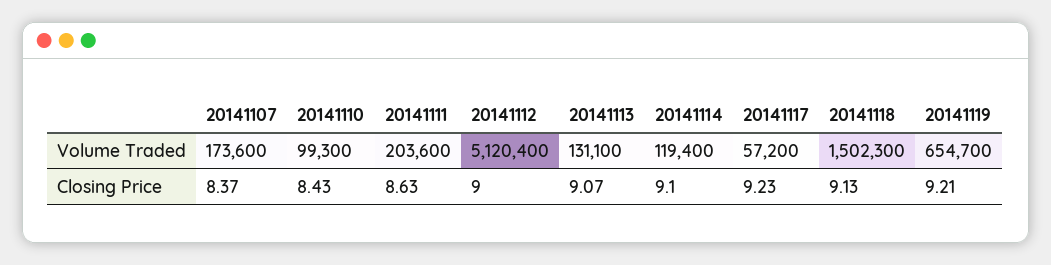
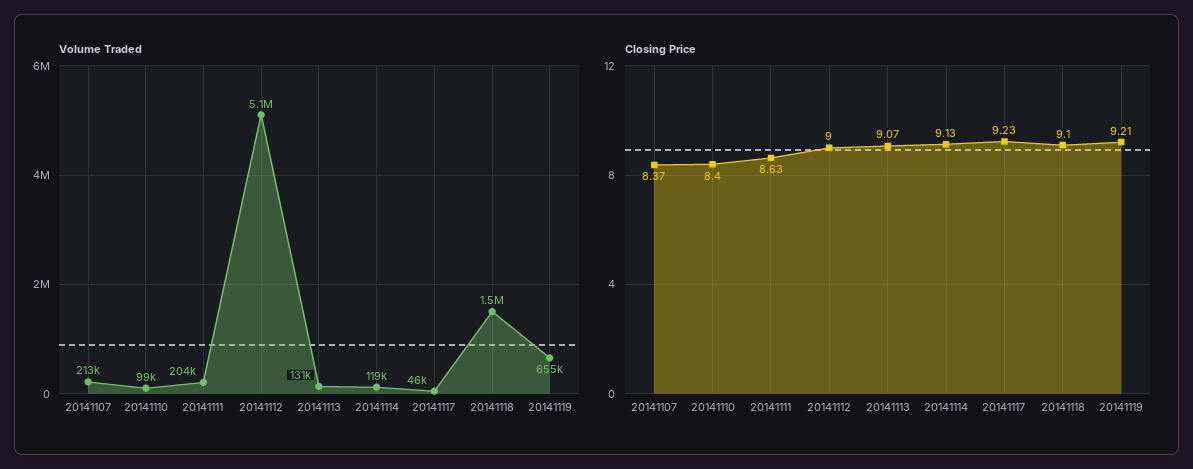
Volume Traded, 20141107: 173600 -> 213000
Volume Traded, 20141117: 57200 -> 46000
Closing Price, 20141110: 8.43 -> 8.4
Closing Price, 20141114: 9.1 -> 9.13
Closing Price, 20141118: 9.13 -> 9.1

